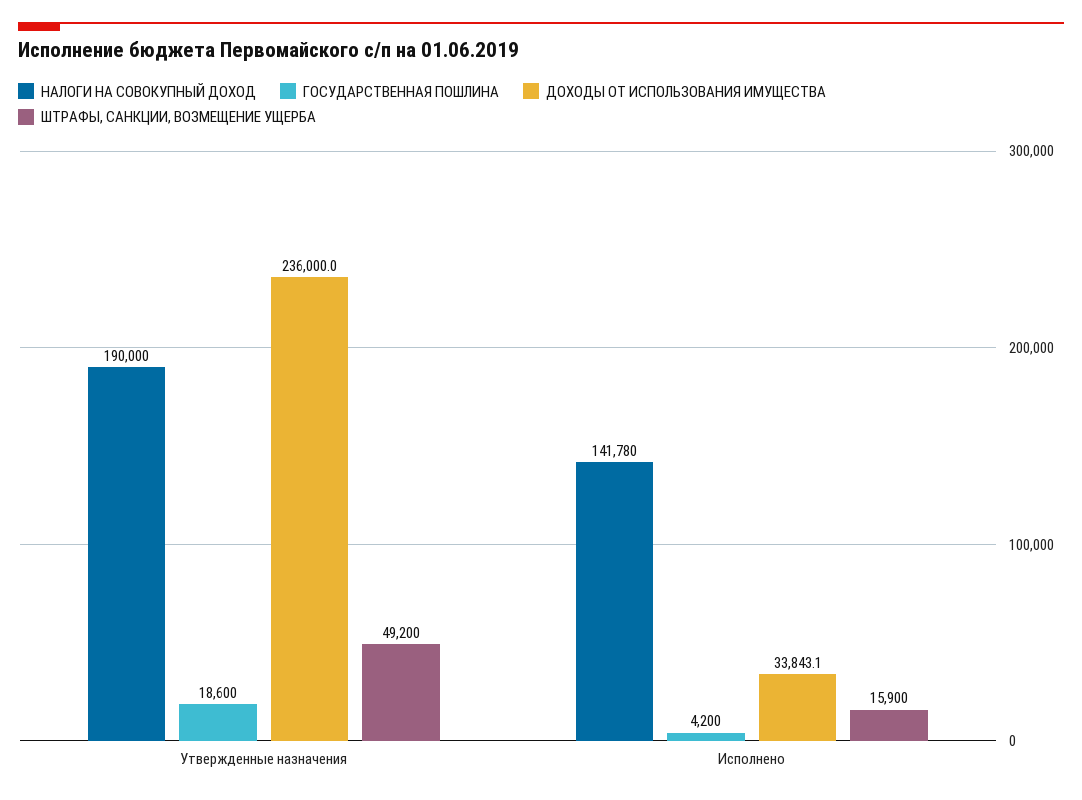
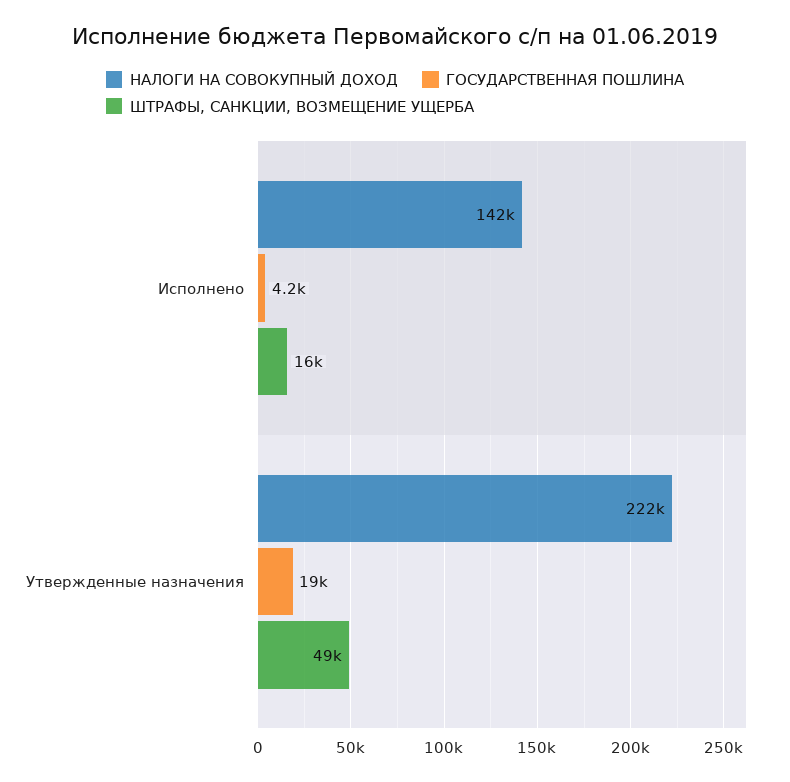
НАЛОГИ НА СОВОКУПНЫЙ ДОХОД, Утвержденные назначения: 190000 -> 222000
ДОХОДЫ ОТ ИСПОЛЬЗОВАНИЯ ИМУЩЕСТВА, Утвержденные назначения: 236000 -> none
ДОХОДЫ ОТ ИСПОЛЬЗОВАНИЯ ИМУЩЕСТВА, Исполнено: 33843.1 -> none

